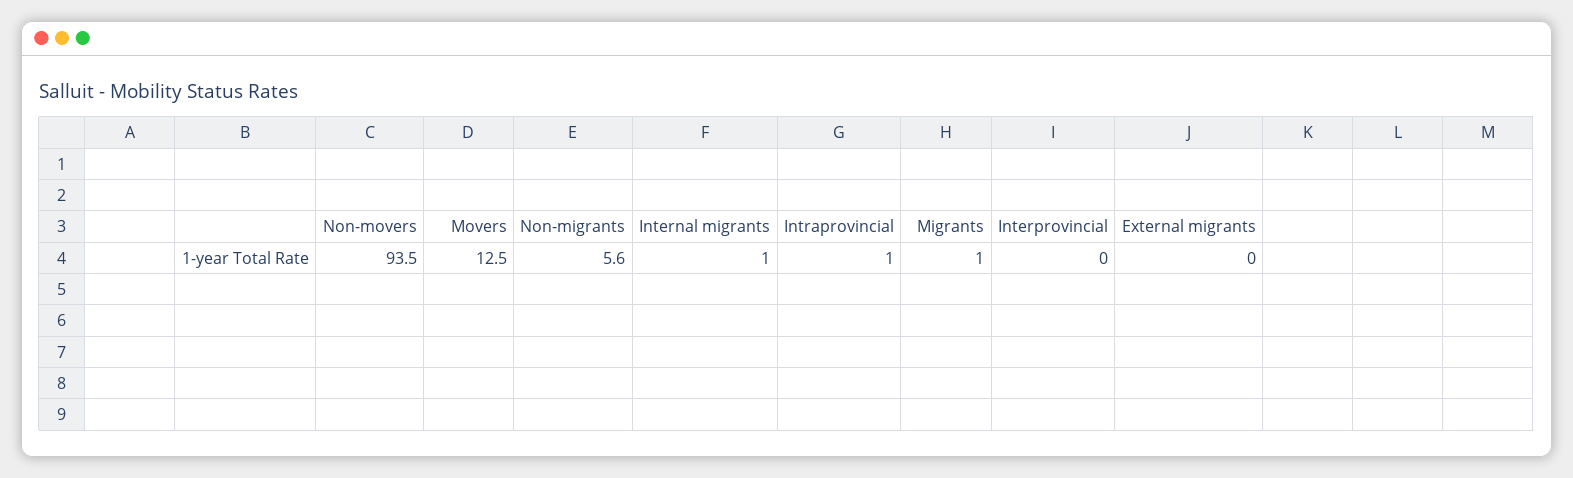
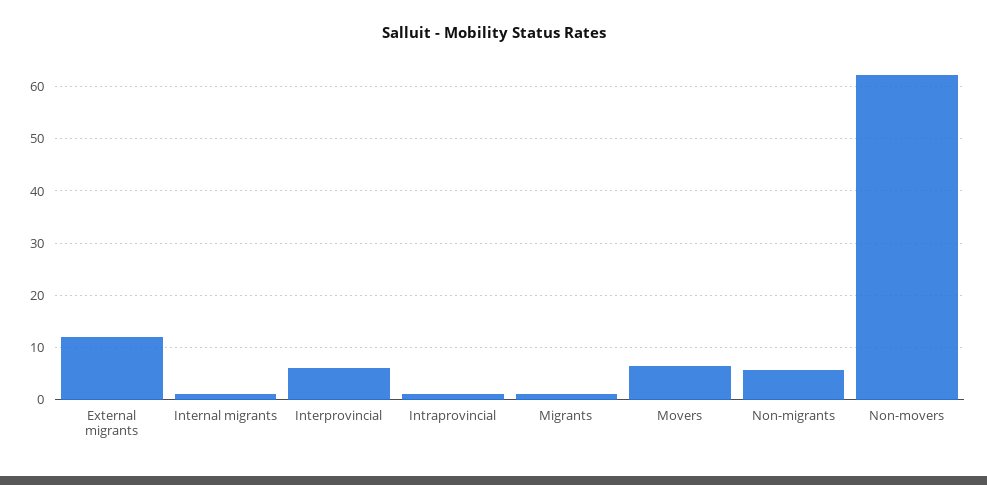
Non-movers: 93.5 -> 62
Movers: 12.5 -> 6
Interprovincial: 0 -> 6
External migrants: 0 -> 12

